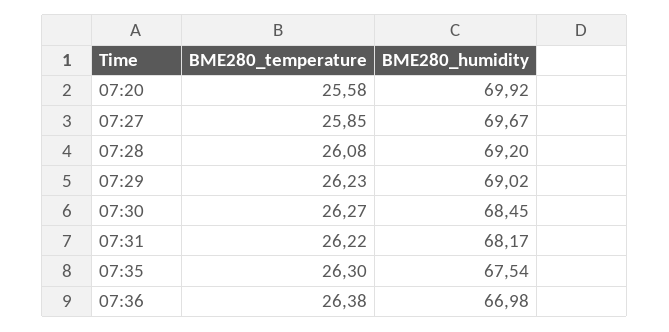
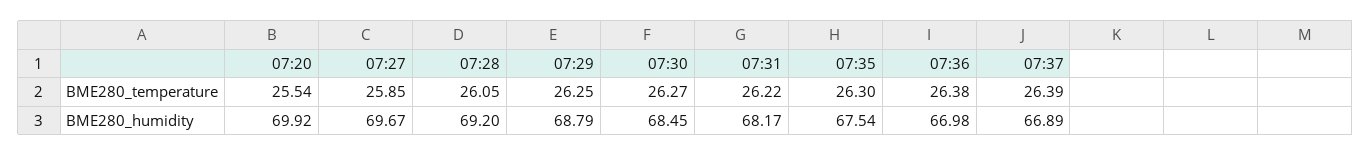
BME280_temperature, 07:20: 25.58 -> 25.54
BME280_temperature, 07:28: 26.08 -> 26.05
BME280_temperature, 07:29: 26.23 -> 26.25
BME280_humidity, 07:29: 69.02 -> 68.79
BME280_temperature, 07:37: none -> 26.39
BME280_humidity, 07:37: none -> 66.89

